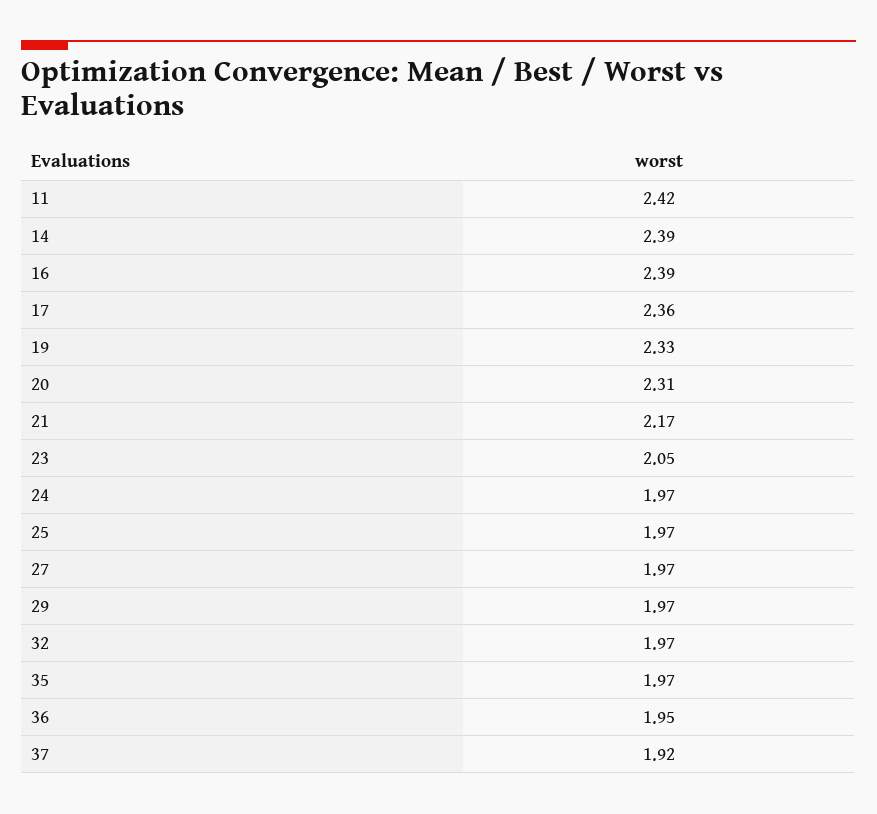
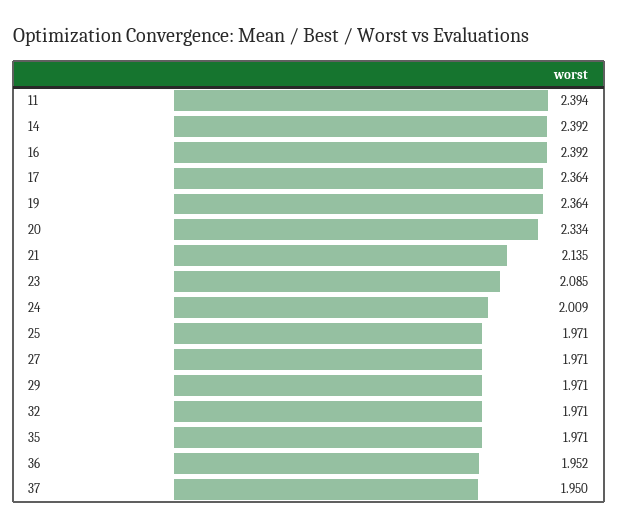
11: 2.42 -> 2.394
19: 2.33 -> 2.364
20: 2.31 -> 2.334
21: 2.17 -> 2.135
23: 2.05 -> 2.085
24: 1.97 -> 2.009
37: 1.92 -> 1.95

